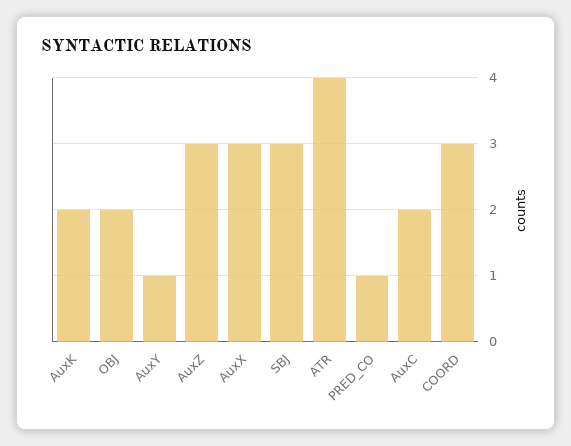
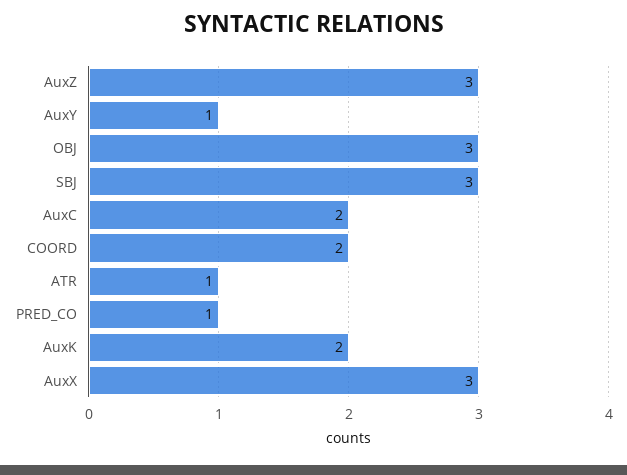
OBJ: 2 -> 3
ATR: 4 -> 1
COORD: 3 -> 2

